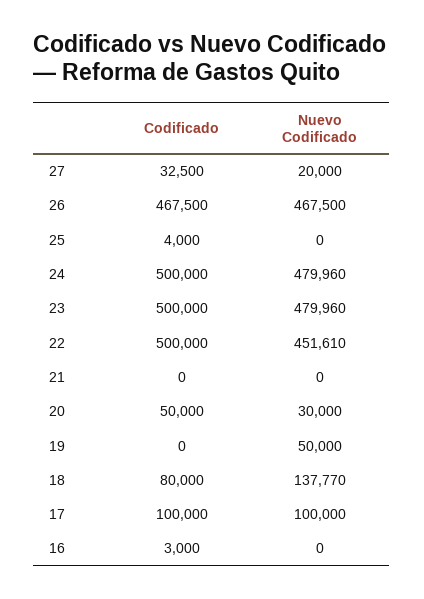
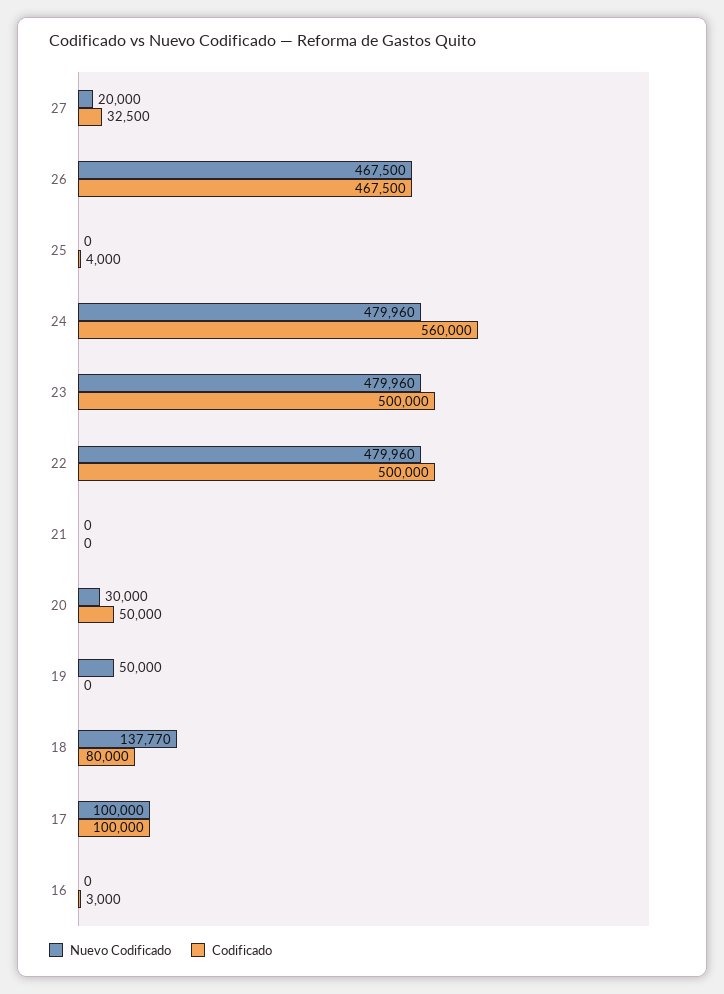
Codificado, 24: 500000 -> 560000
Nuevo Codificado, 22: 451610 -> 479960

